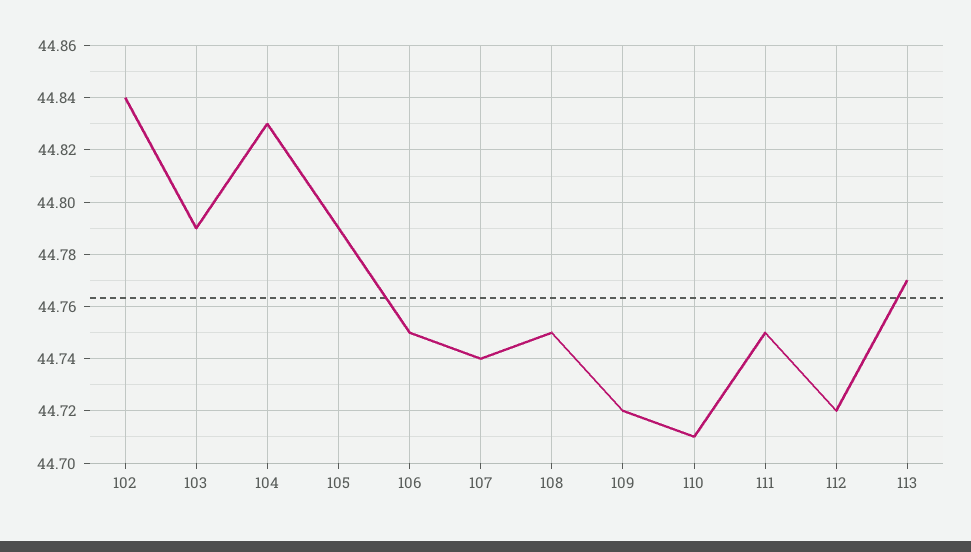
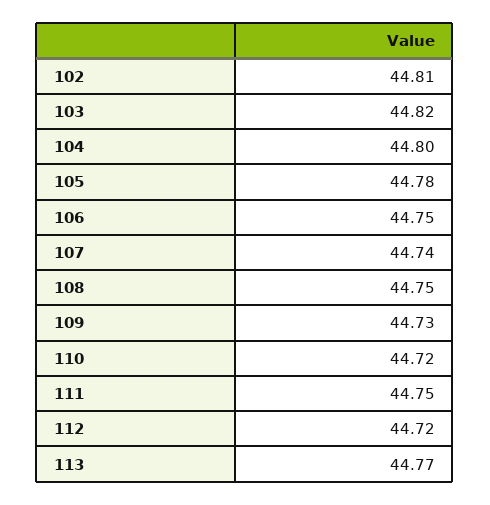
102: 44.84 -> 44.81
103: 44.79 -> 44.82
104: 44.83 -> 44.8
105: 44.79 -> 44.78
109: 44.72 -> 44.73
110: 44.71 -> 44.72

